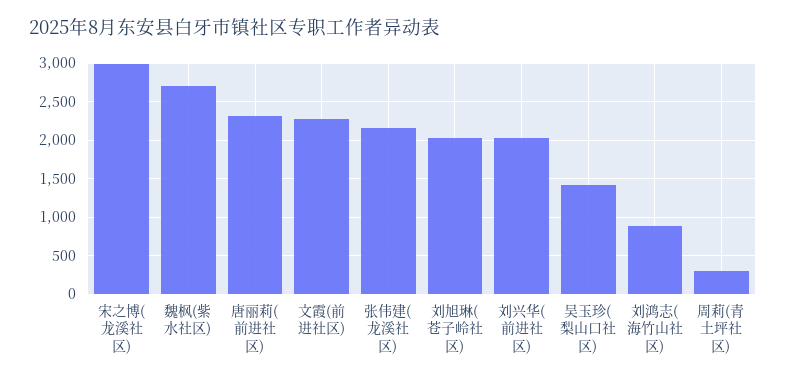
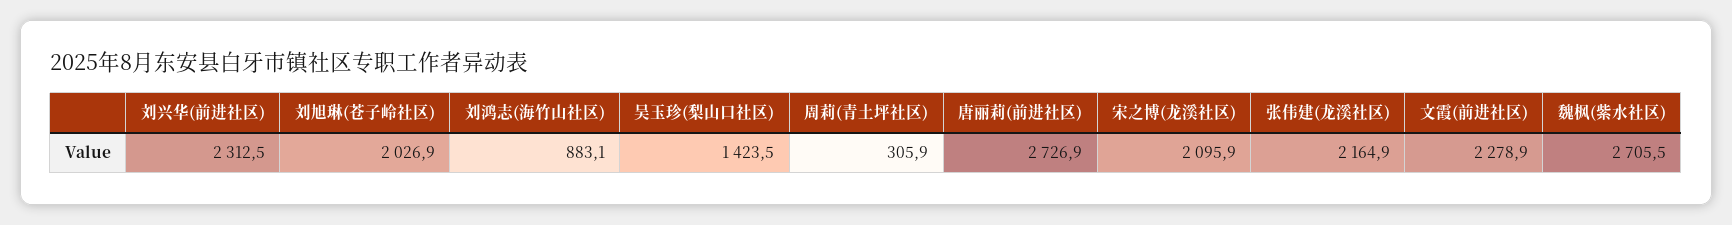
宋之博(龙溪社区): 3000 -> 2095.9
唐丽莉(前进社区): 2300 -> 2726.9
刘兴华(前进社区): 2000 -> 2312.5

